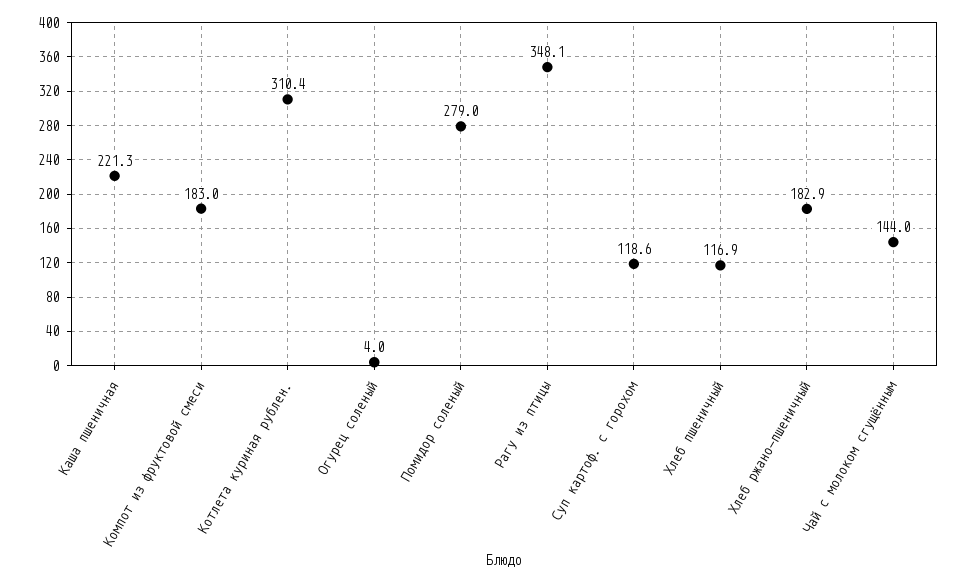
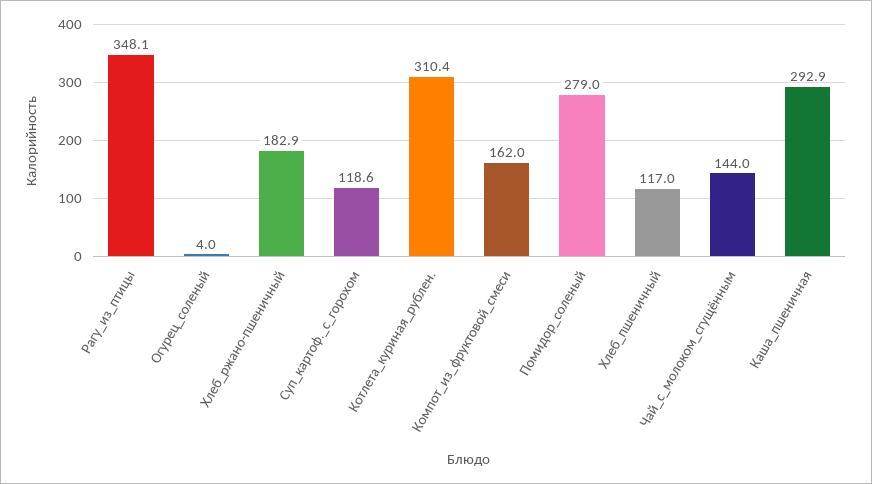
Каша пшеничная: 221.3 -> 292.9
Компот из фруктовой смеси: 183 -> 162
Хлеб пшеничный: 116.9 -> 117

